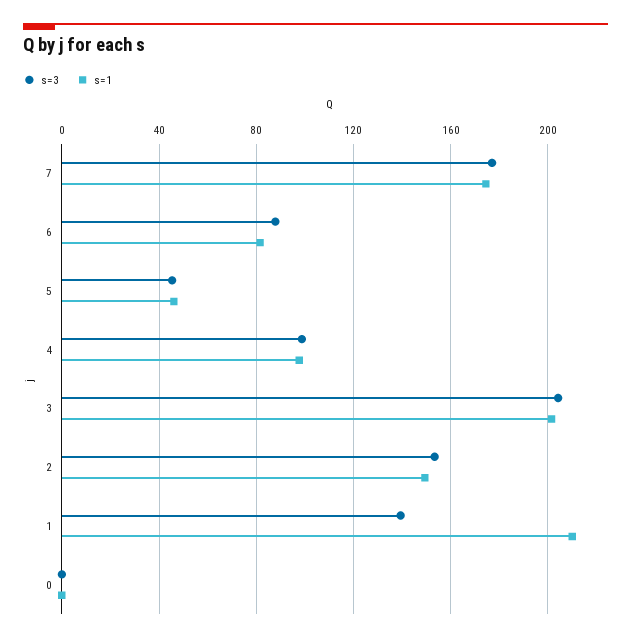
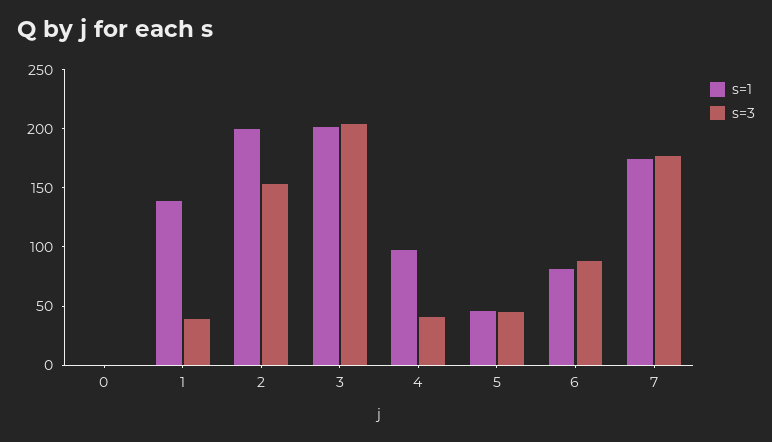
s=3, 4: 100 -> 40
s=1, 2: 150 -> 200
s=3, 1: 140 -> 40
s=1, 1: 210 -> 140

